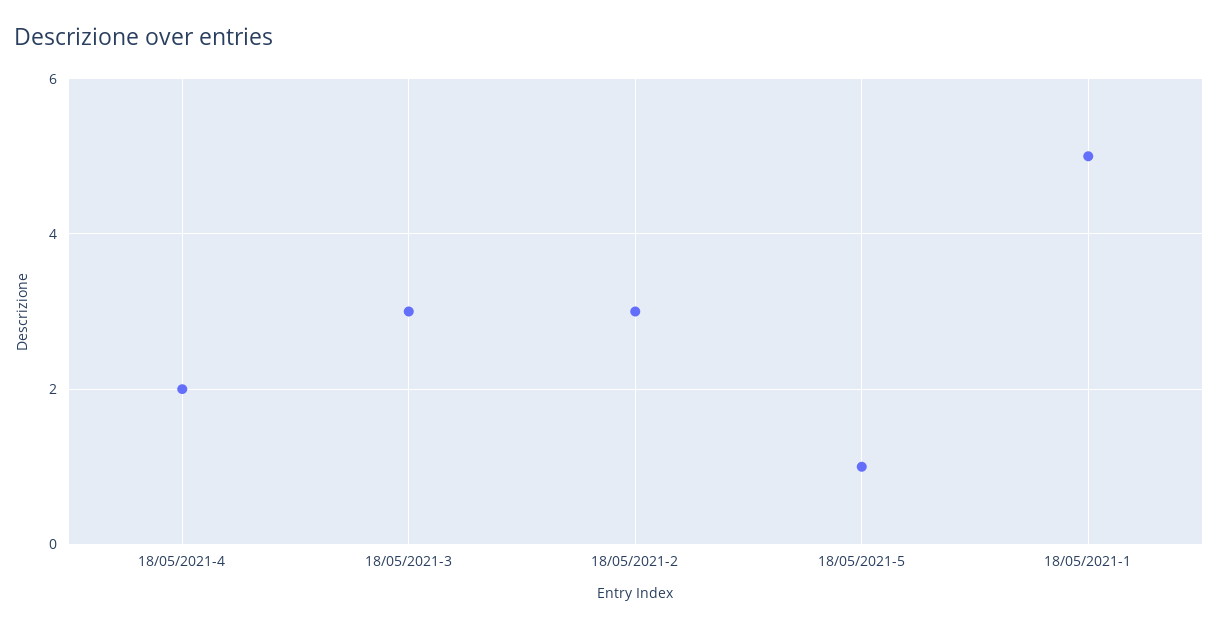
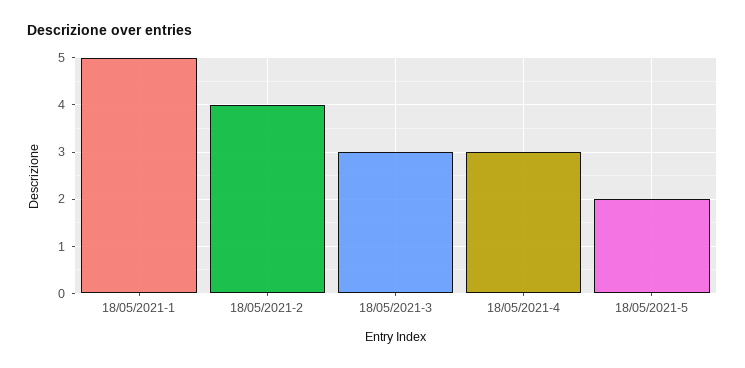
18/05/2021-4: 2 -> 3
18/05/2021-2: 3 -> 4
18/05/2021-5: 1 -> 2

